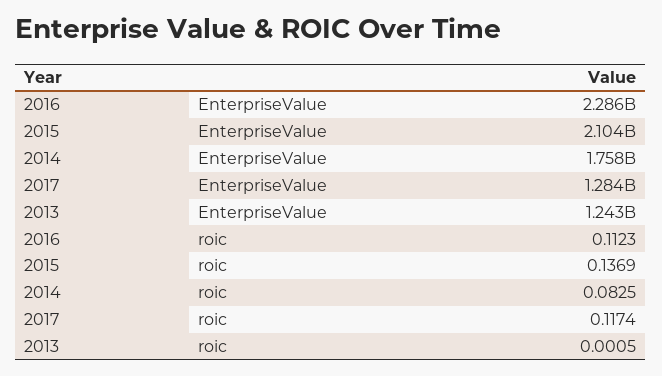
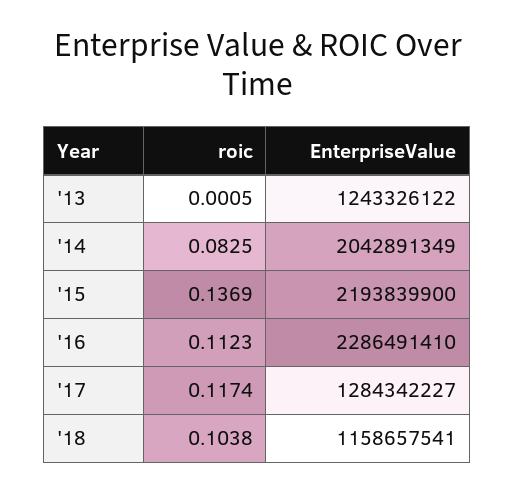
2015, EnterpriseValue: 2104000000 -> 2193839900
2014, EnterpriseValue: 1758000000 -> 2042891349
'18, roic: none -> 0.1038
'18, EnterpriseValue: none -> 1158657541

